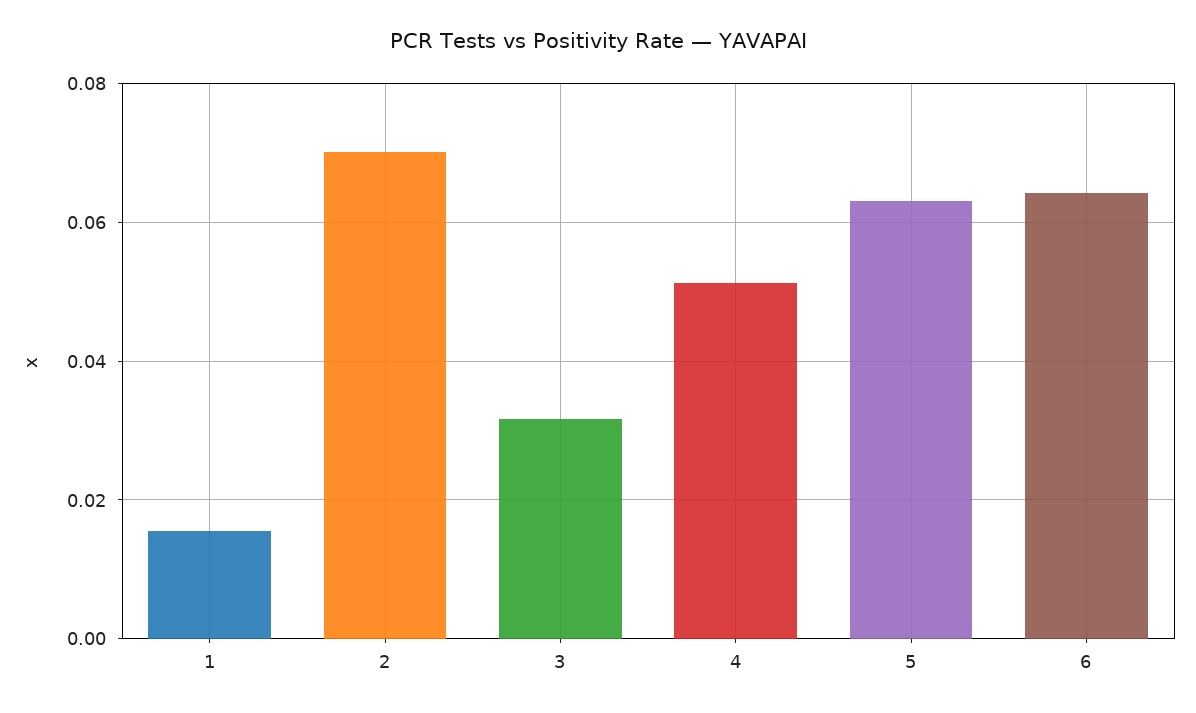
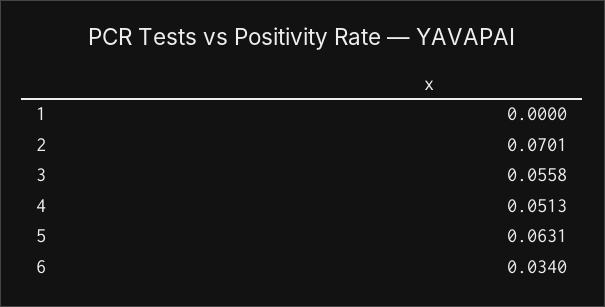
1: 0.016 -> 0
3: 0.032 -> 0.0558
6: 0.064 -> 0.034

